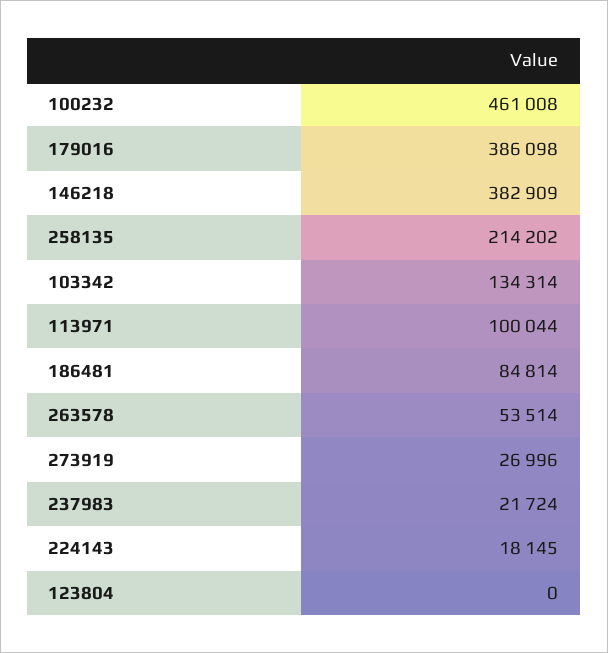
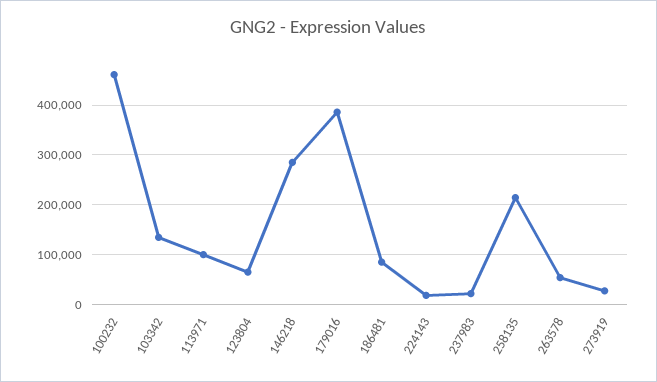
146218: 382909 -> 280000
123804: 0 -> 60000

